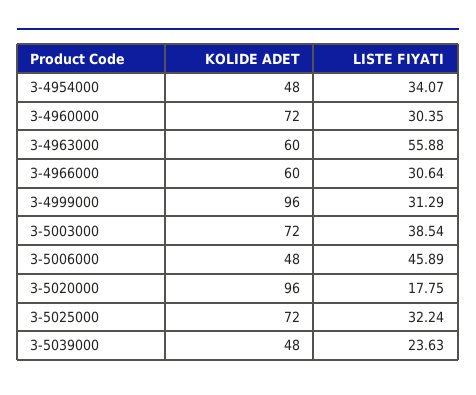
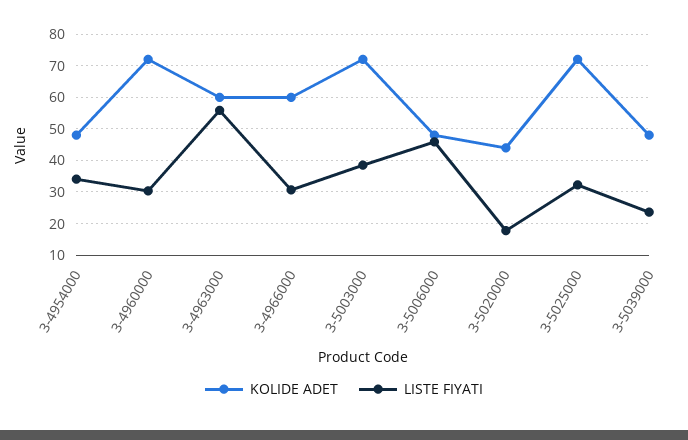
KOLIDE ADET, 3-4999000: 96 -> none
LISTE FIYATI, 3-4999000: 31.29 -> none
KOLIDE ADET, 3-5020000: 96 -> 44

